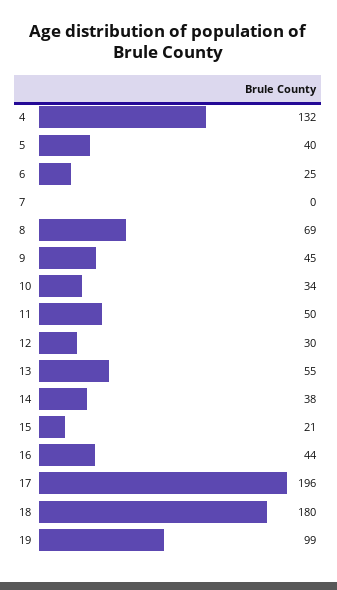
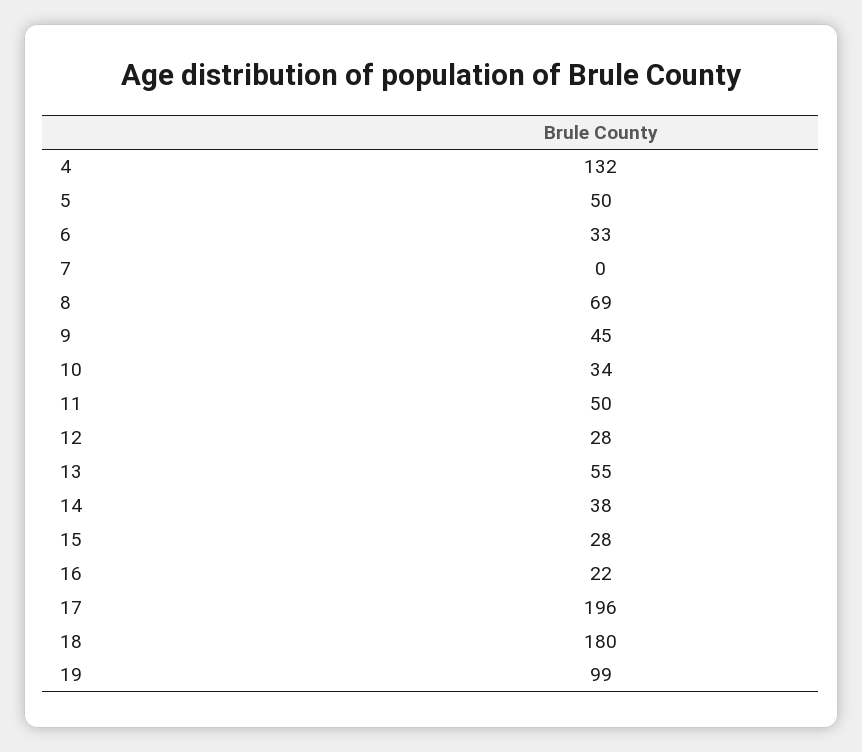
5: 40 -> 50
6: 25 -> 33
12: 30 -> 28
15: 21 -> 28
16: 44 -> 22

